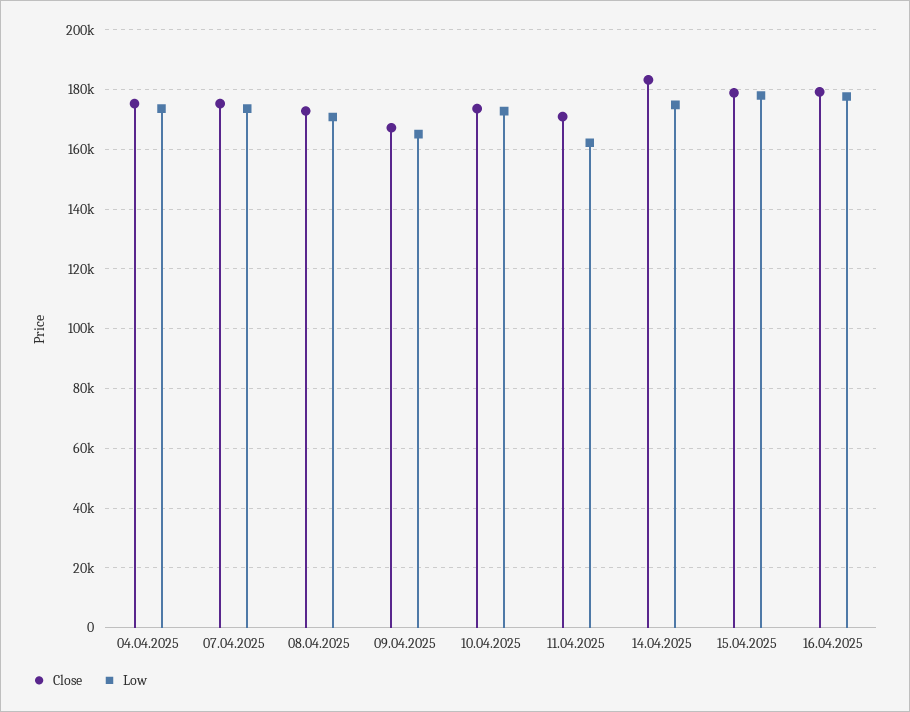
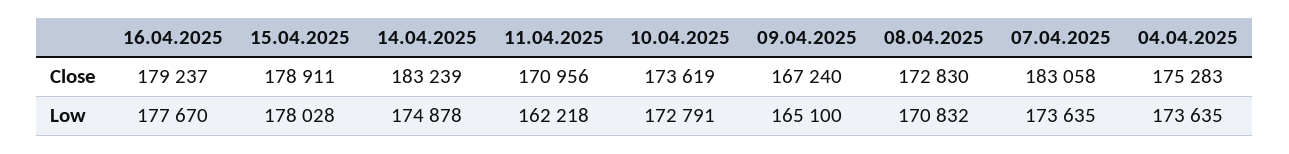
Close, 07.04.2025: 175000 -> 183058

